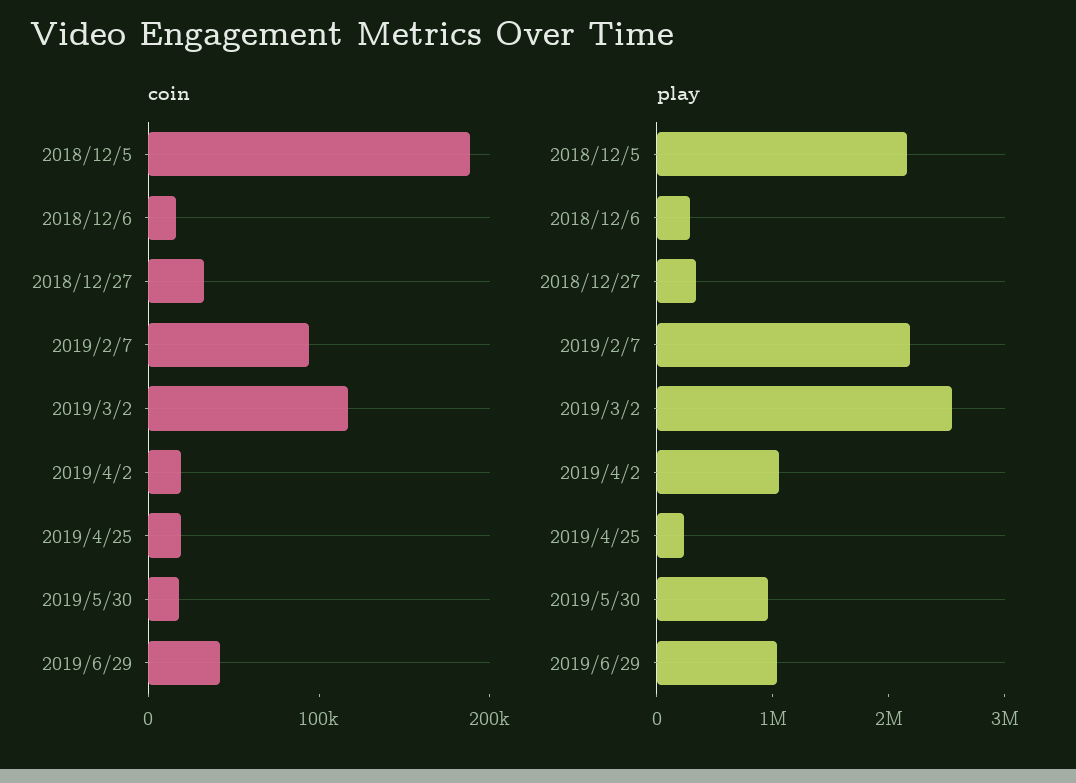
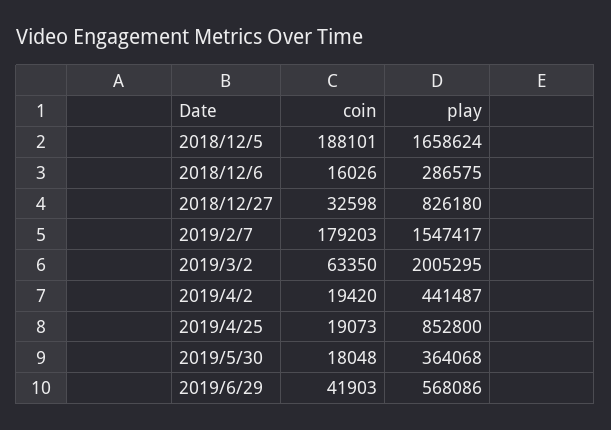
coin, 2019/2/7: 100000 -> 179203
coin, 2019/3/2: 120000 -> 63350
play, 2018/12/5: 2200000 -> 1658624
play, 2018/12/27: 400000 -> 826180
play, 2019/2/7: 2200000 -> 1547417
play, 2019/3/2: 2600000 -> 2005295
play, 2019/4/2: 1000000 -> 441487
play, 2019/4/25: 200000 -> 852800
play, 2019/5/30: 1000000 -> 364068
play, 2019/6/29: 1000000 -> 568086

